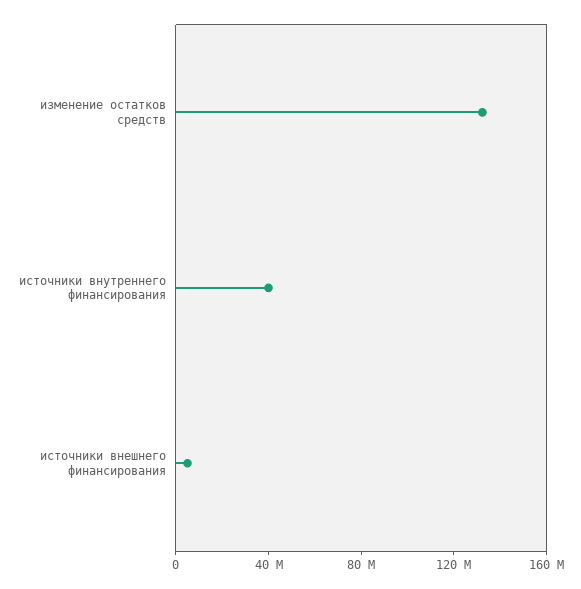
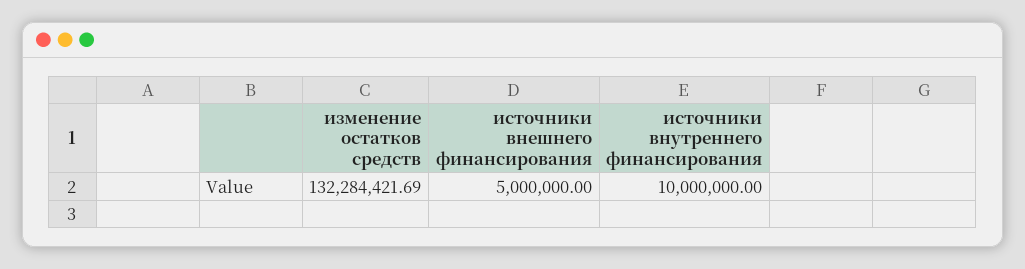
источники внутреннего финансирования: 40000000 -> 10000000

